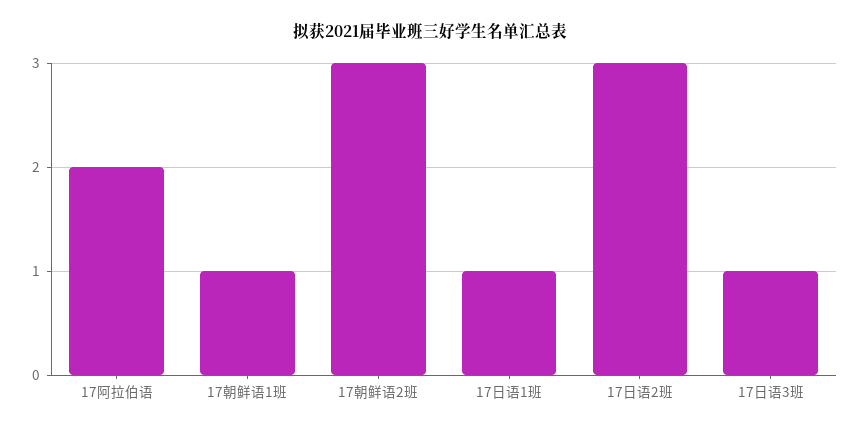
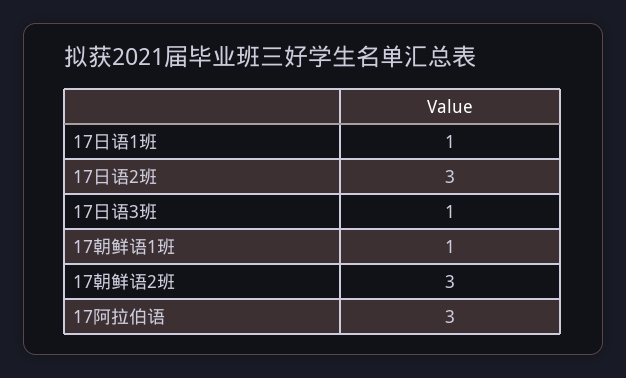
17阿拉伯语: 2 -> 3

